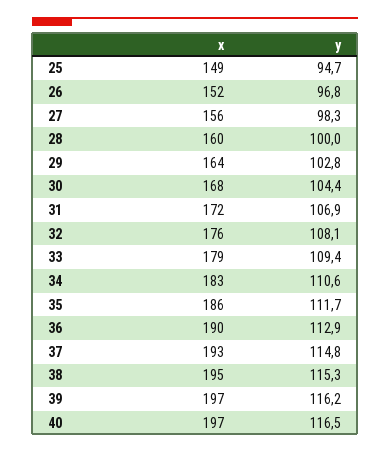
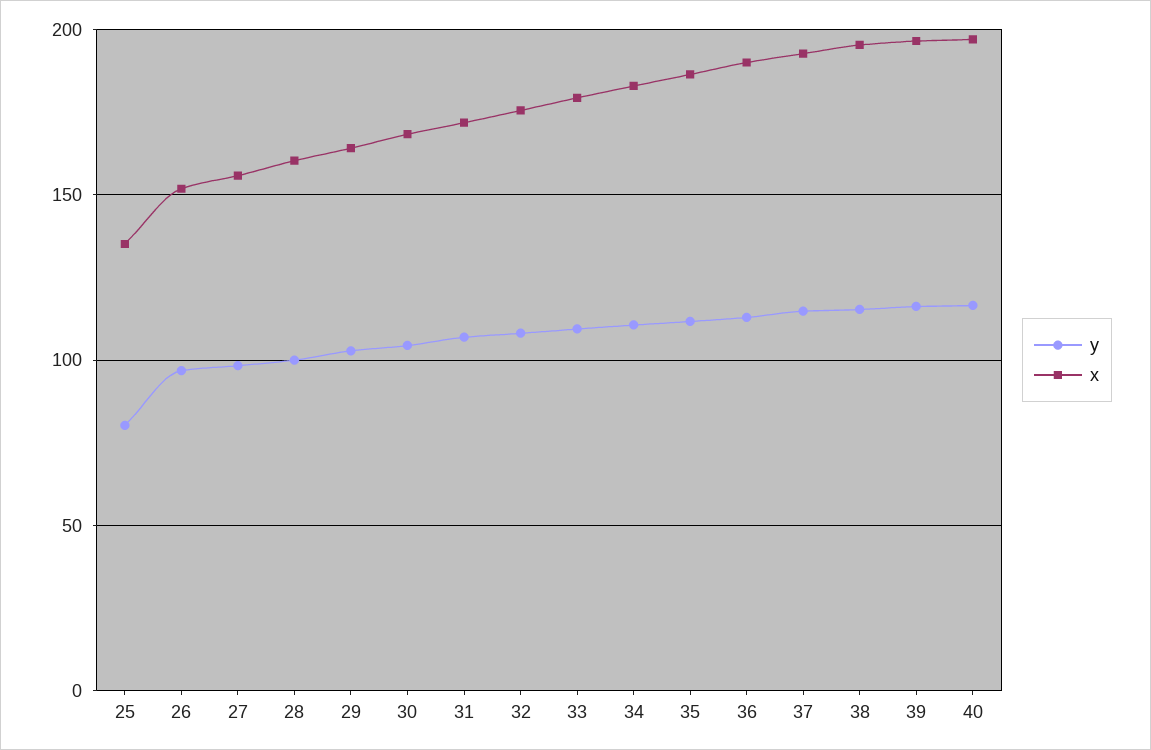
x, 25: 149 -> 135
y, 25: 94.7 -> 80

